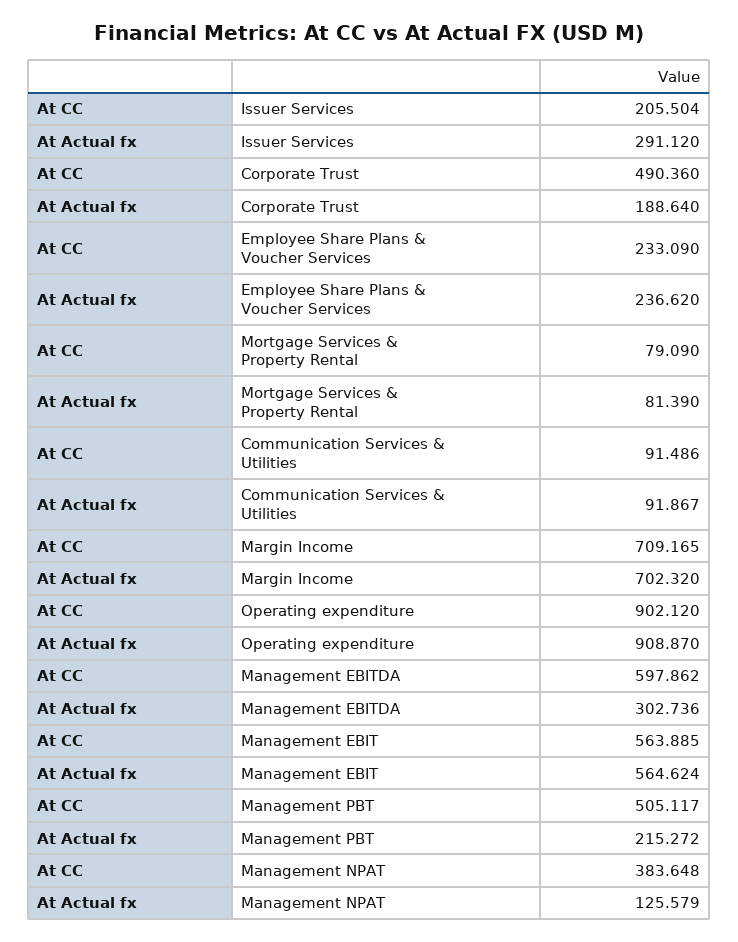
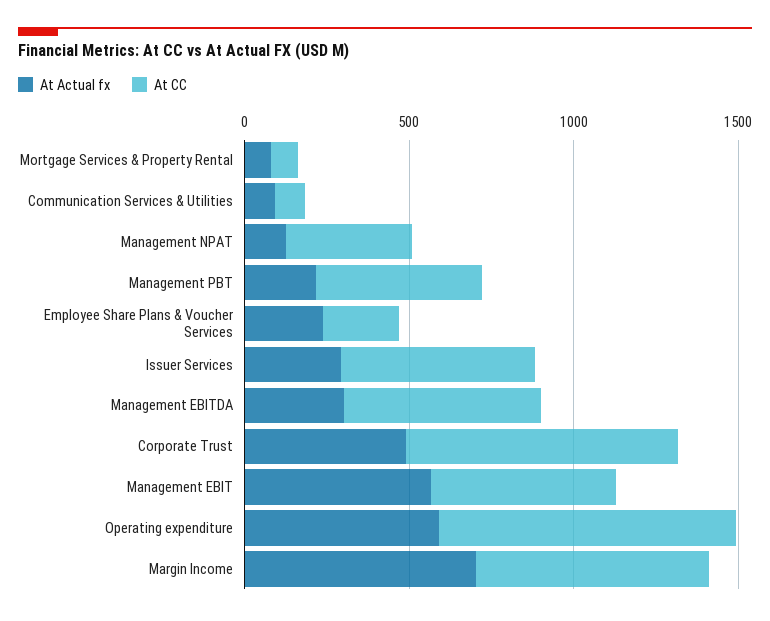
At CC, Issuer Services: 205.504 -> 600
At CC, Corporate Trust: 490.36 -> 800
At Actual fx, Corporate Trust: 188.64 -> 500
At Actual fx, Operating expenditure: 908.87 -> 600

